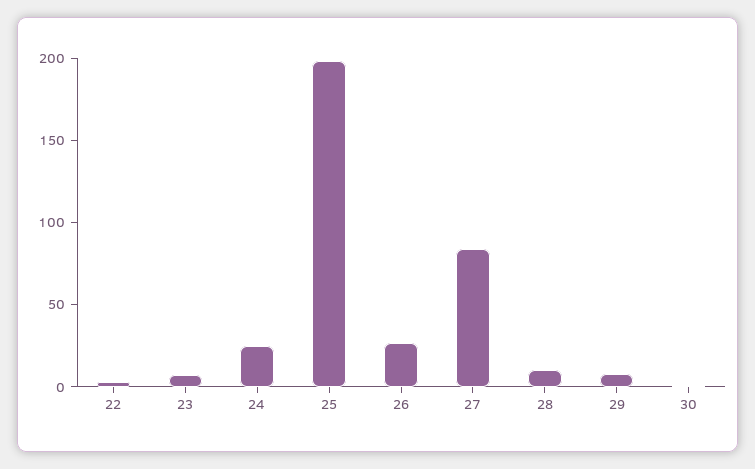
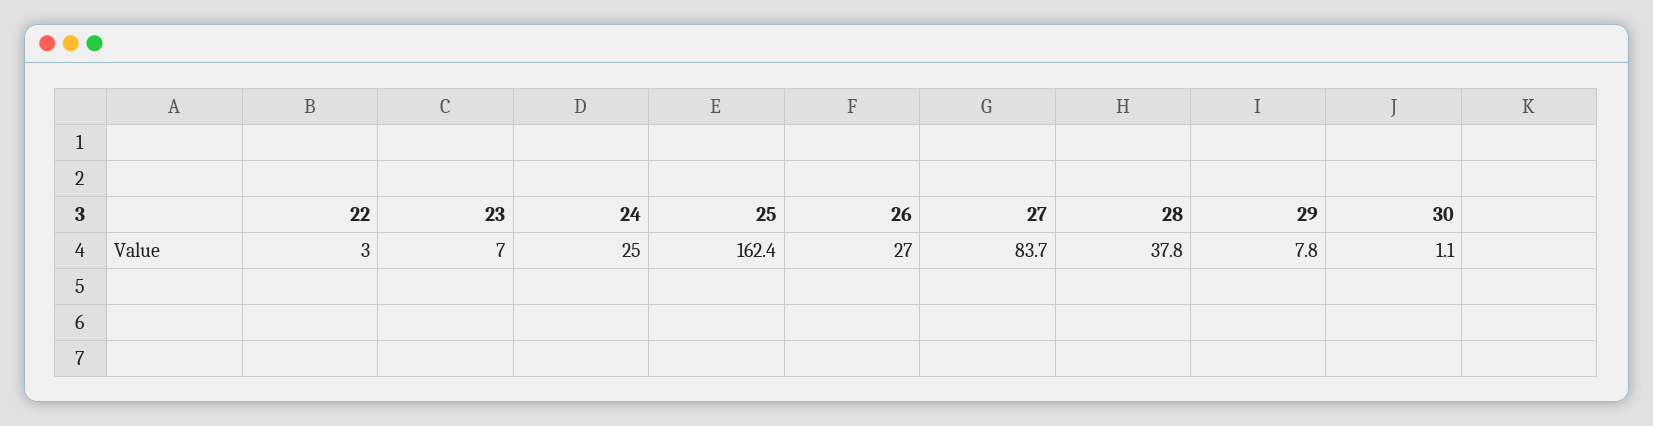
25: 200 -> 162.4
28: 10 -> 37.8

